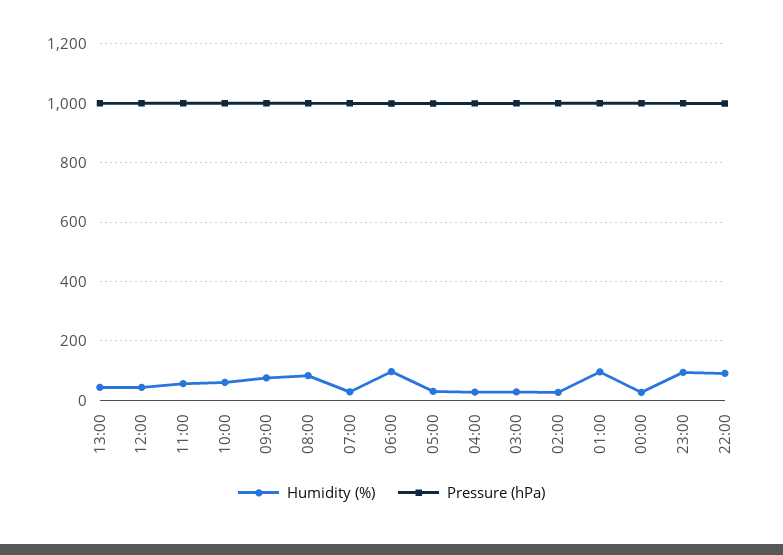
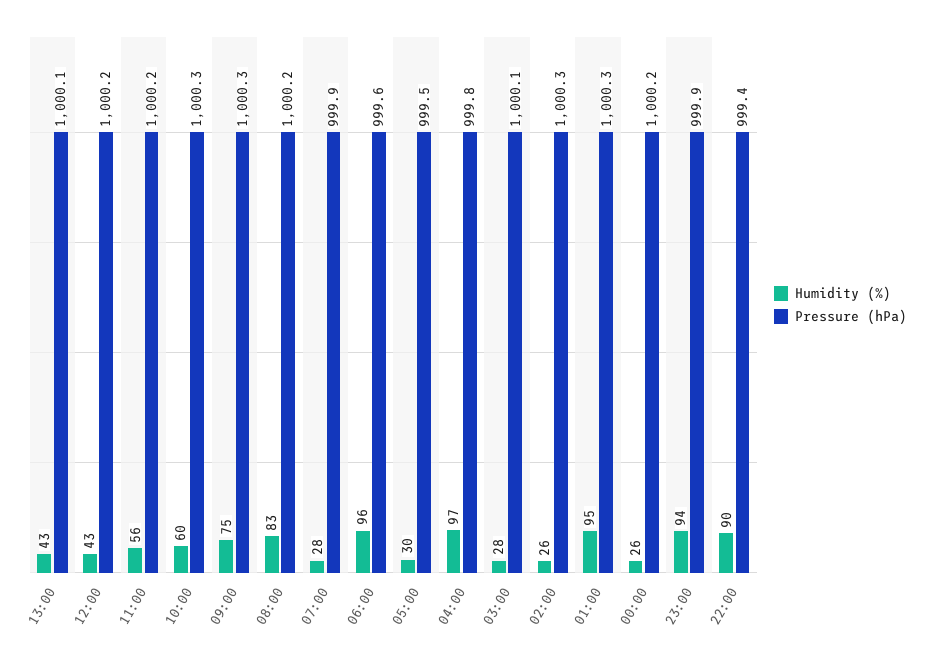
Humidity (%), 04:00: 25 -> 97

